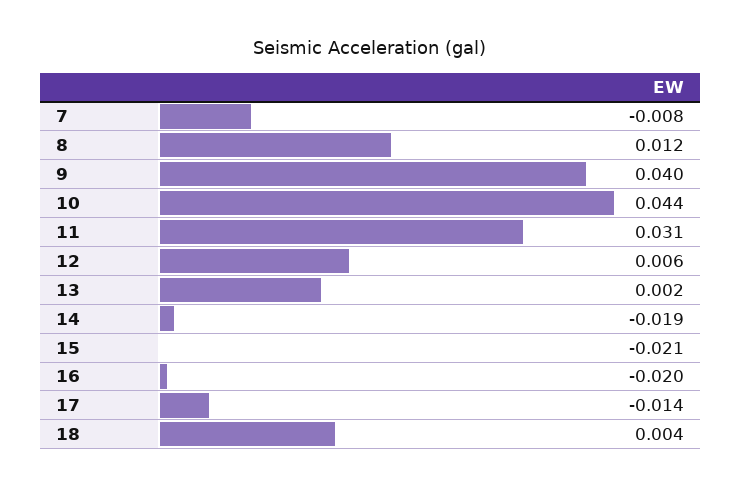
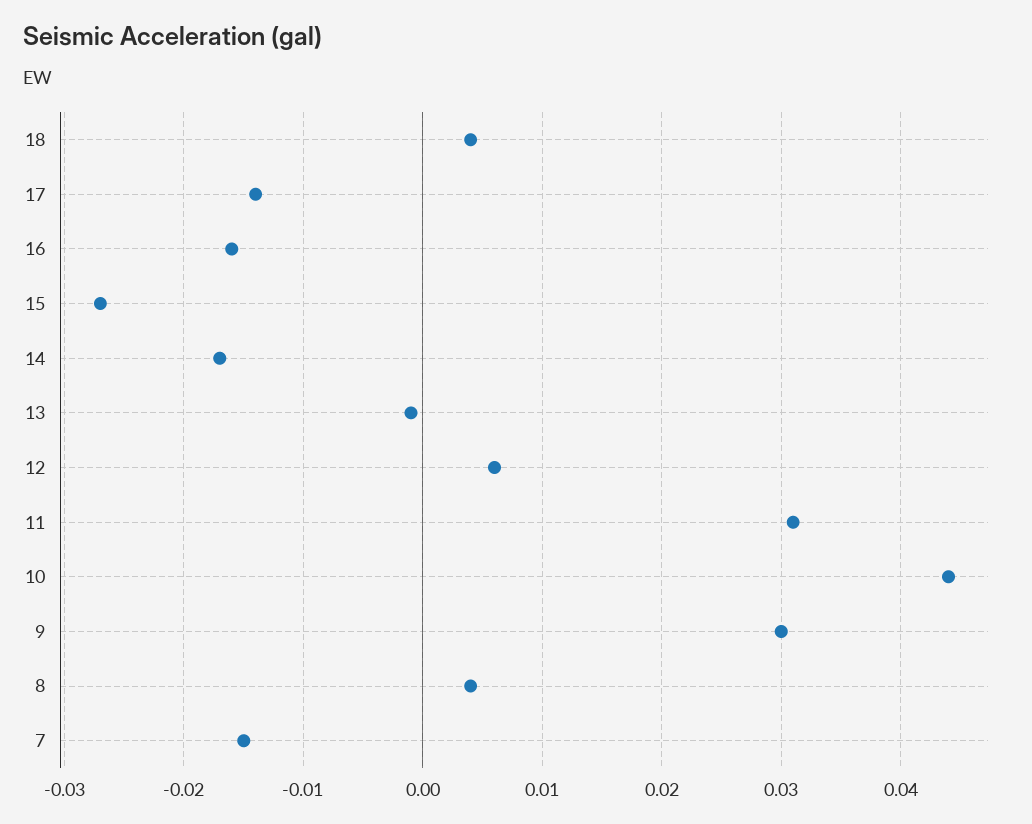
7: -0.008 -> -0.015
8: 0.012 -> 0.004
9: 0.04 -> 0.03
13: 0.002 -> -0.001
14: -0.019 -> -0.017
15: -0.021 -> -0.027
16: -0.02 -> -0.016

